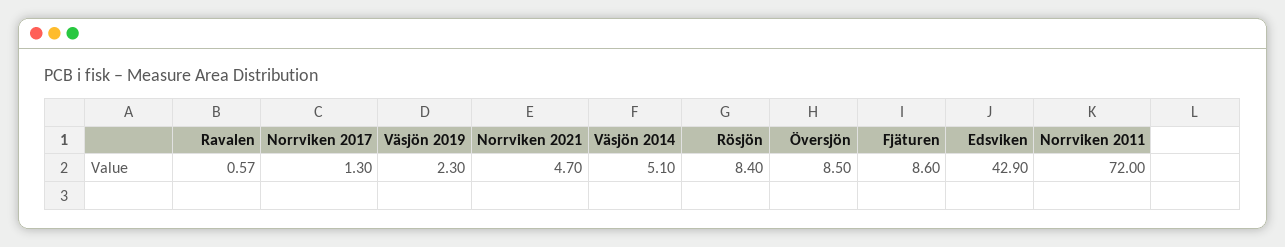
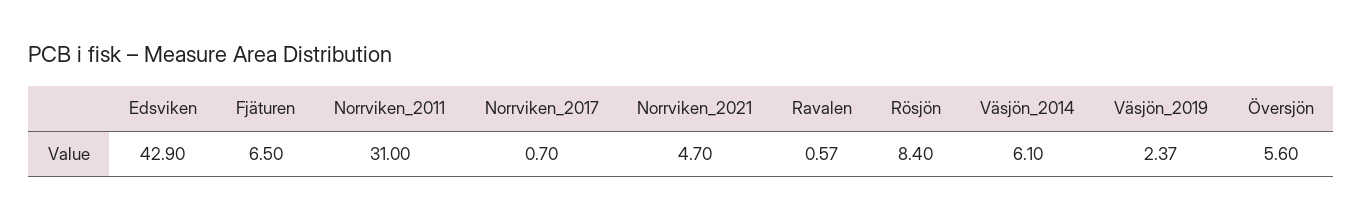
Norrviken 2017: 1.3 -> 0.7
Väsjön 2019: 2.3 -> 2.37
Väsjön 2014: 5.1 -> 6.1
Översjön: 8.5 -> 5.6
Fjäturen: 8.6 -> 6.5
Norrviken 2011: 72 -> 31

